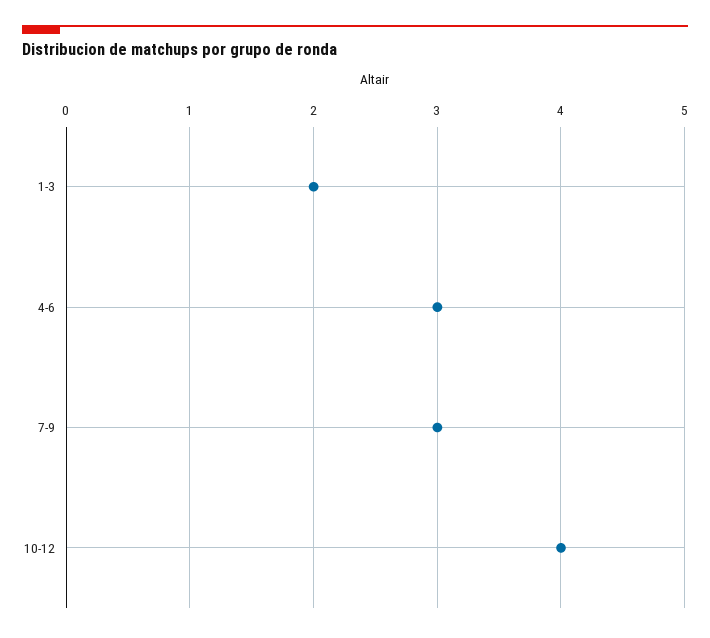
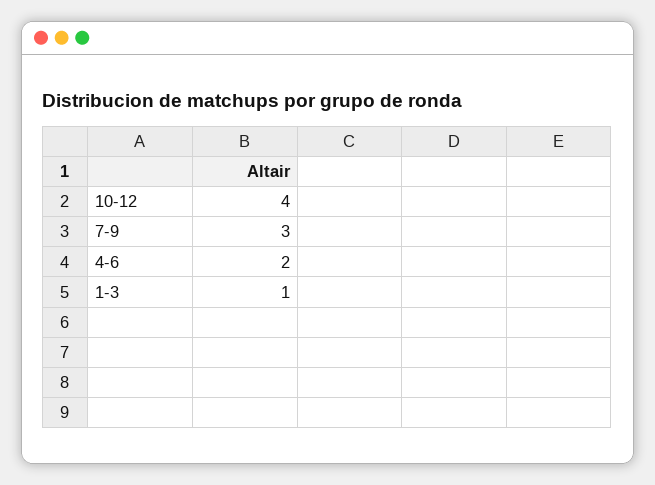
1-3: 2 -> 1
4-6: 3 -> 2

